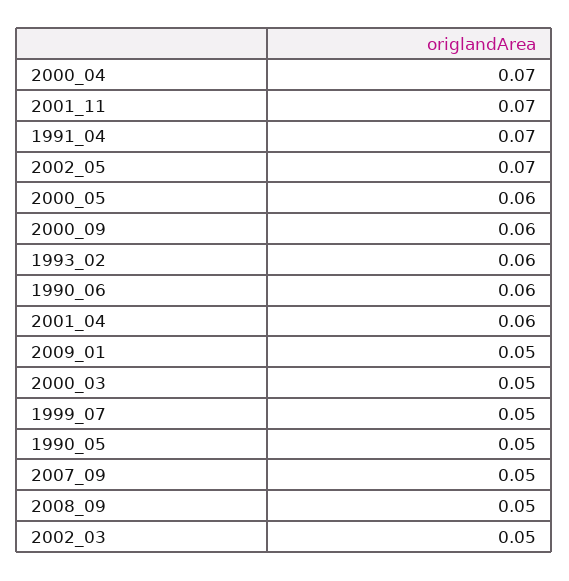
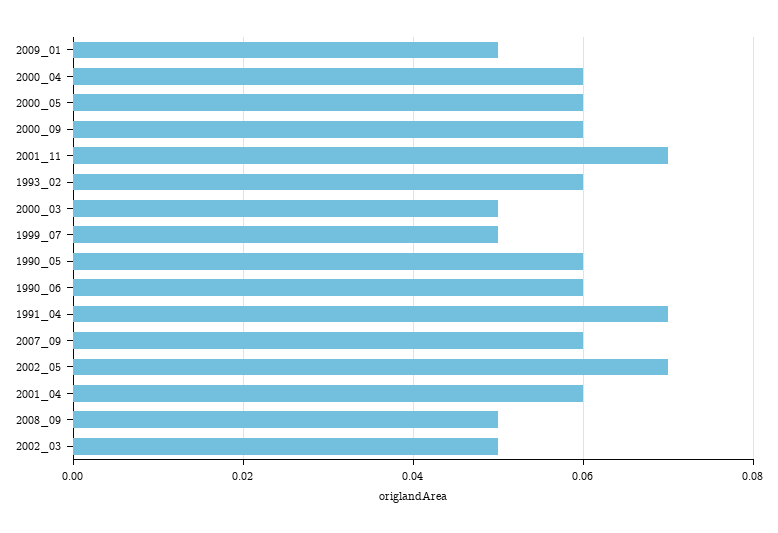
2000_04: 0.07 -> 0.06
1990_05: 0.05 -> 0.06
2007_09: 0.05 -> 0.06

